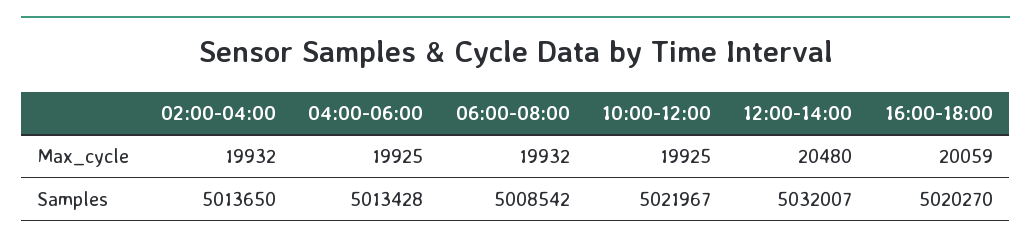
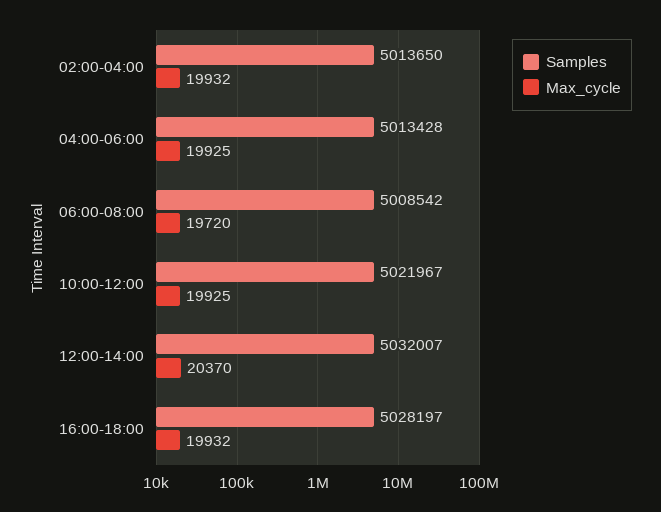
Max_cycle, 06:00-08:00: 19932 -> 19720
Max_cycle, 12:00-14:00: 20480 -> 20370
Max_cycle, 16:00-18:00: 20059 -> 19932
Samples, 16:00-18:00: 5020270 -> 5028197

